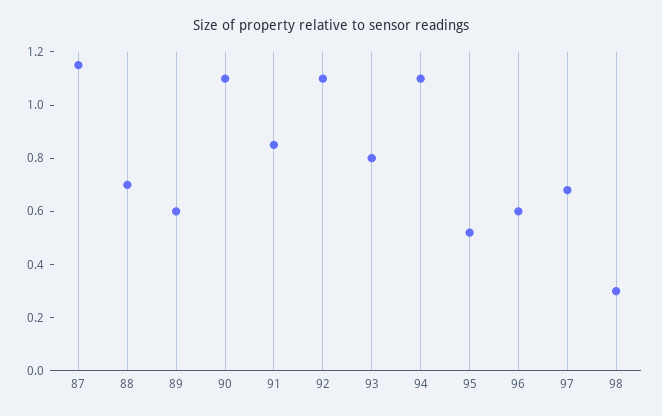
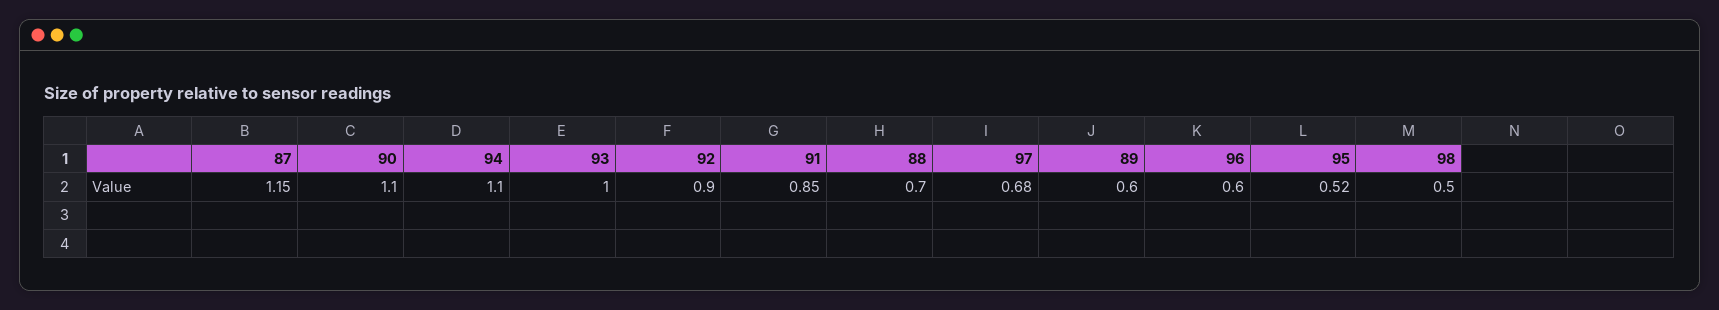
92: 1.1 -> 0.9
93: 0.8 -> 1
98: 0.3 -> 0.5

